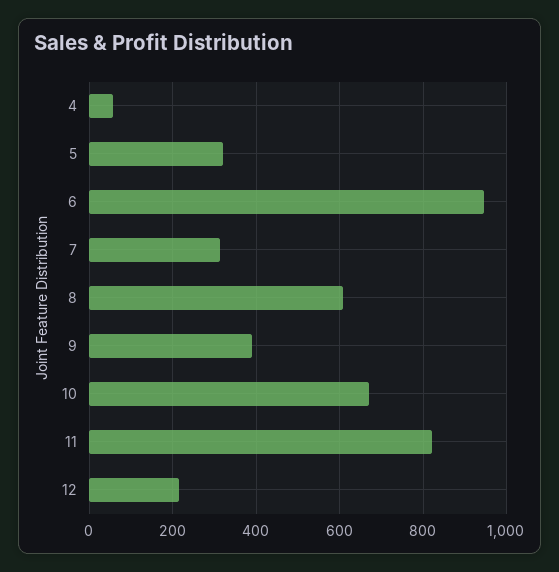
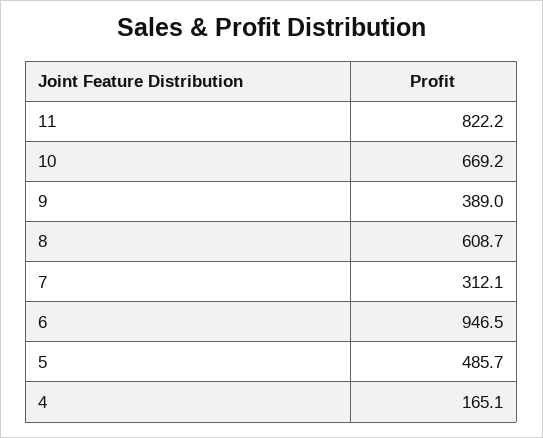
4: 60 -> 165.1
5: 320 -> 485.7
12: 220 -> none

